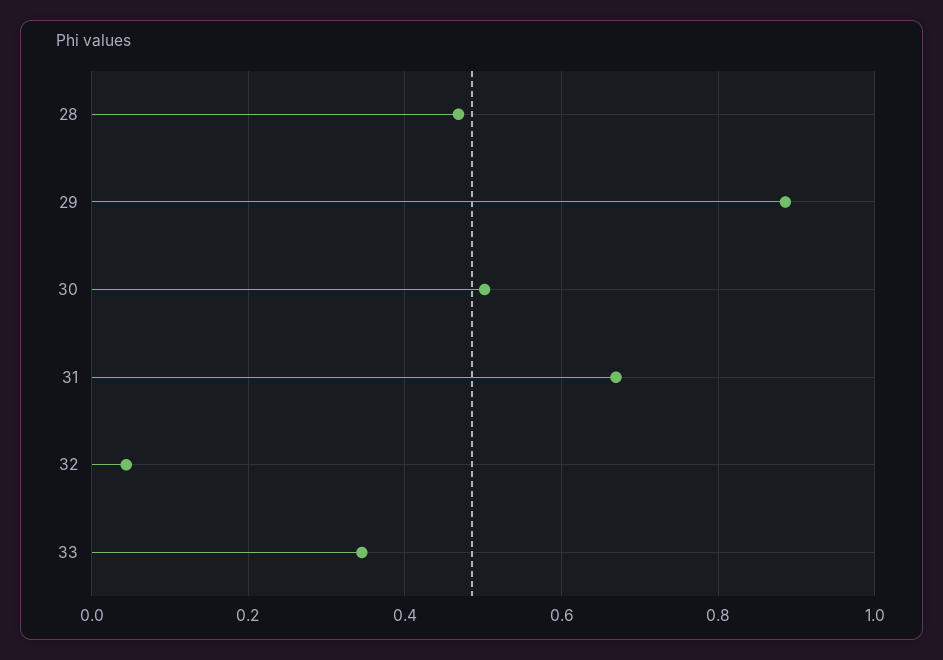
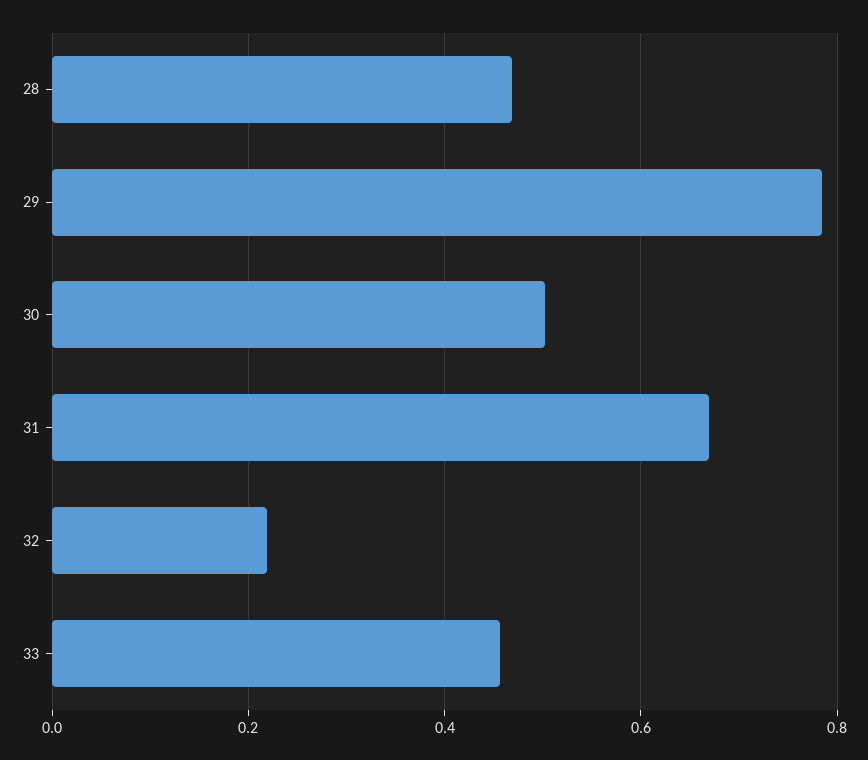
29: 0.88 -> 0.78
32: 0.04 -> 0.22
33: 0.34 -> 0.46

